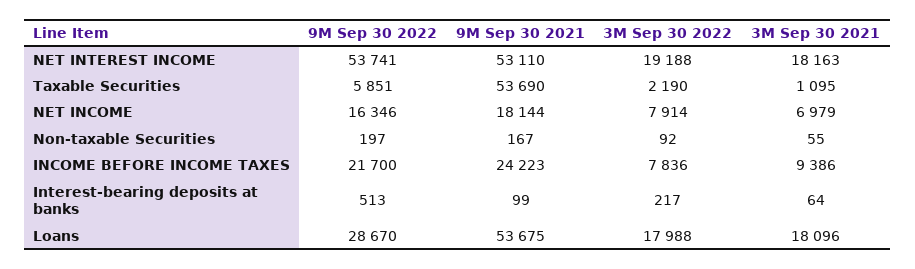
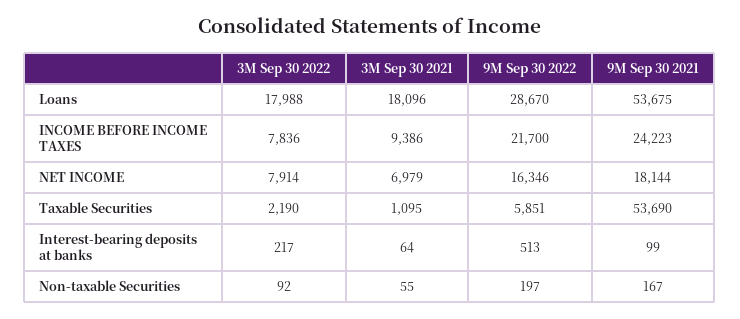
9M Sep 30 2022, NET INTEREST INCOME: 53741 -> none
9M Sep 30 2021, NET INTEREST INCOME: 53110 -> none
3M Sep 30 2022, NET INTEREST INCOME: 19188 -> none
3M Sep 30 2021, NET INTEREST INCOME: 18163 -> none

